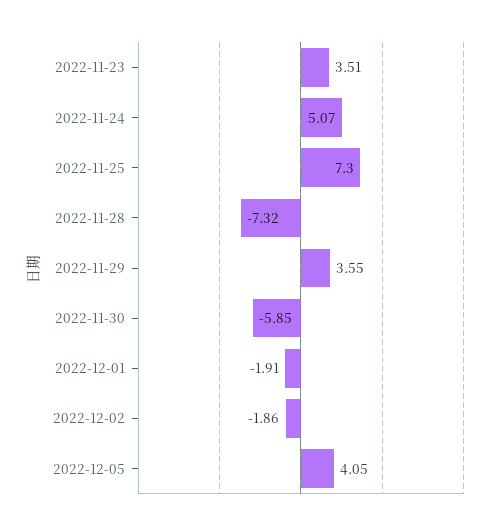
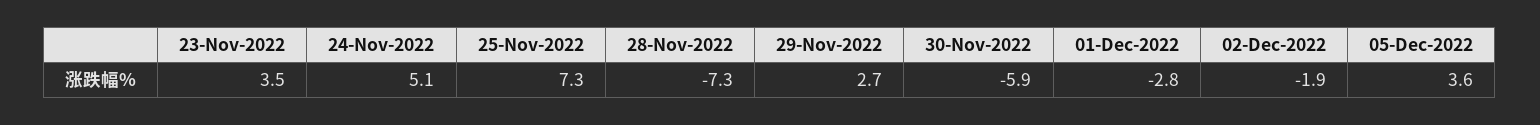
2022-11-29: 3.55 -> 2.7
2022-12-01: -1.91 -> -2.8
2022-12-05: 4.05 -> 3.6

